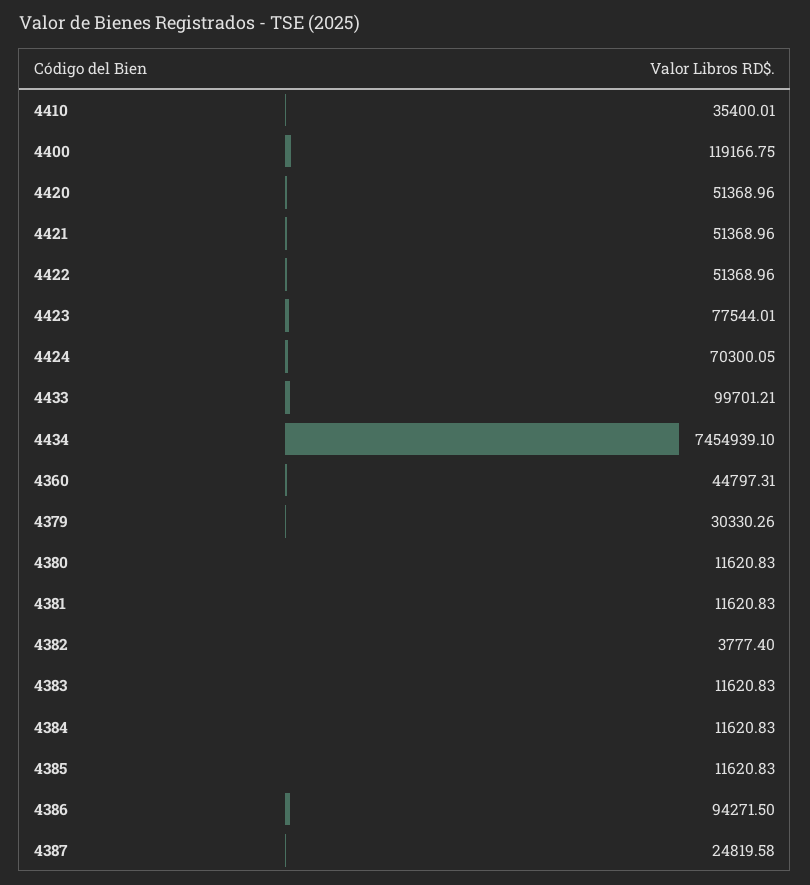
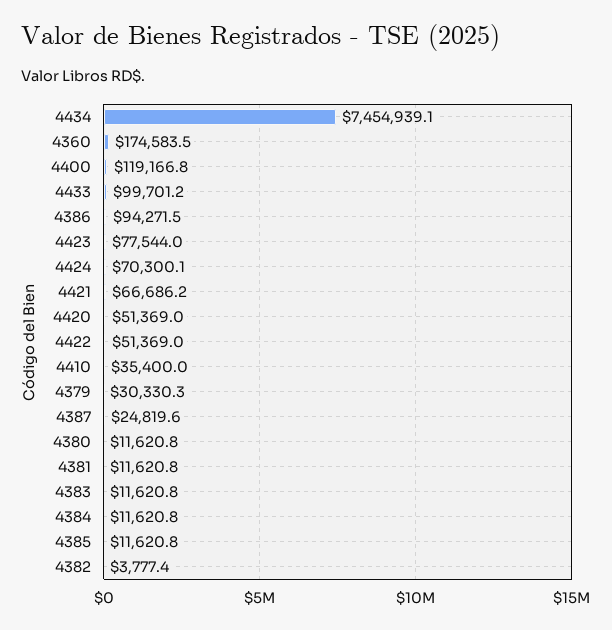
4421: 51368.96 -> 66686.2
4360: 44797.31 -> 174583.5

